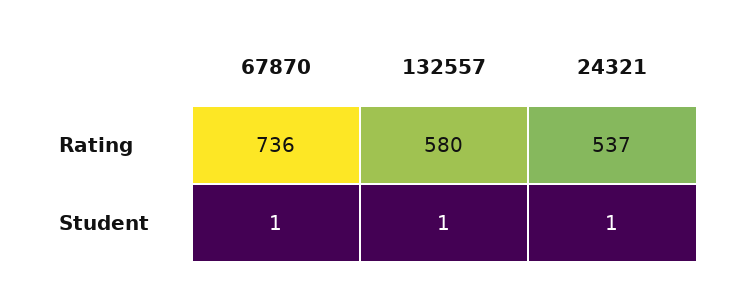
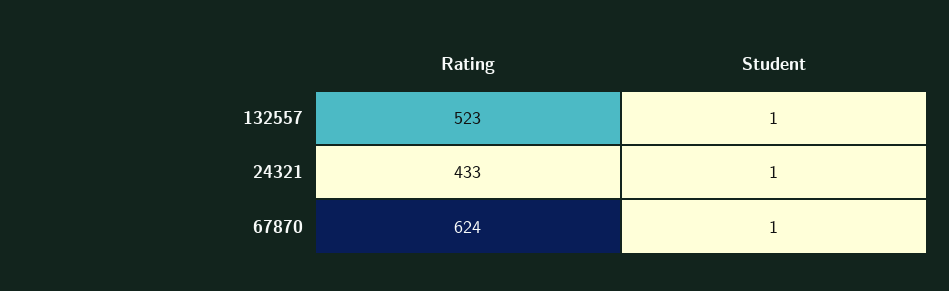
67870, Rating: 736 -> 624
132557, Rating: 580 -> 523
24321, Rating: 537 -> 433

